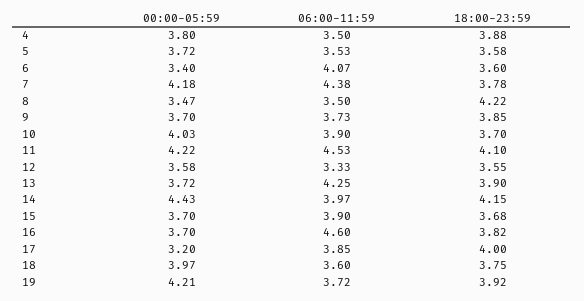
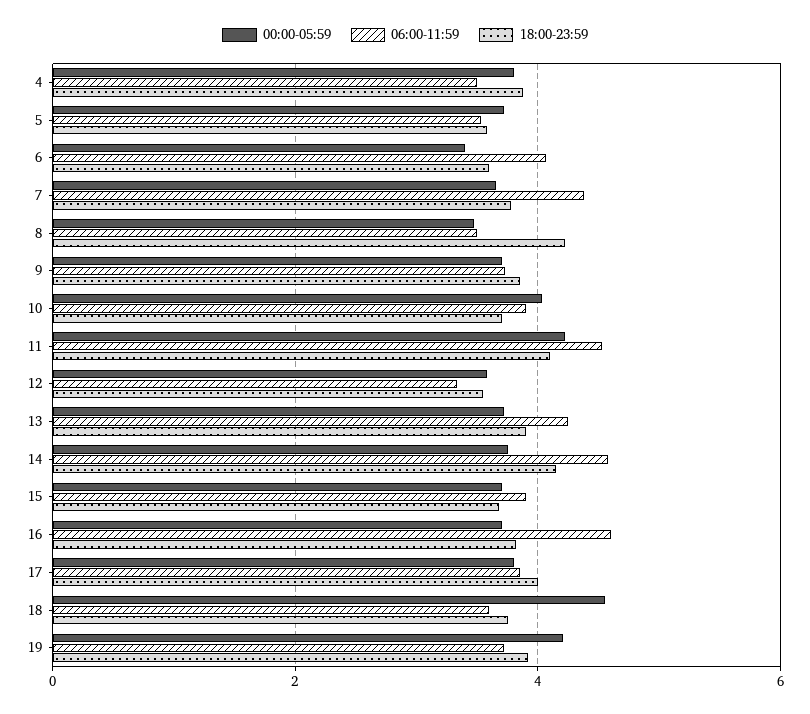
00:00-05:59, 7: 4.18 -> 3.6
00:00-05:59, 14: 4.43 -> 3.8
06:00-11:59, 14: 3.97 -> 4.6
00:00-05:59, 17: 3.2 -> 3.8
00:00-05:59, 18: 3.97 -> 4.6

